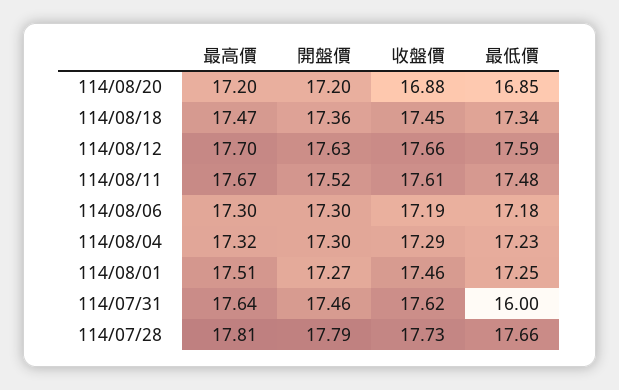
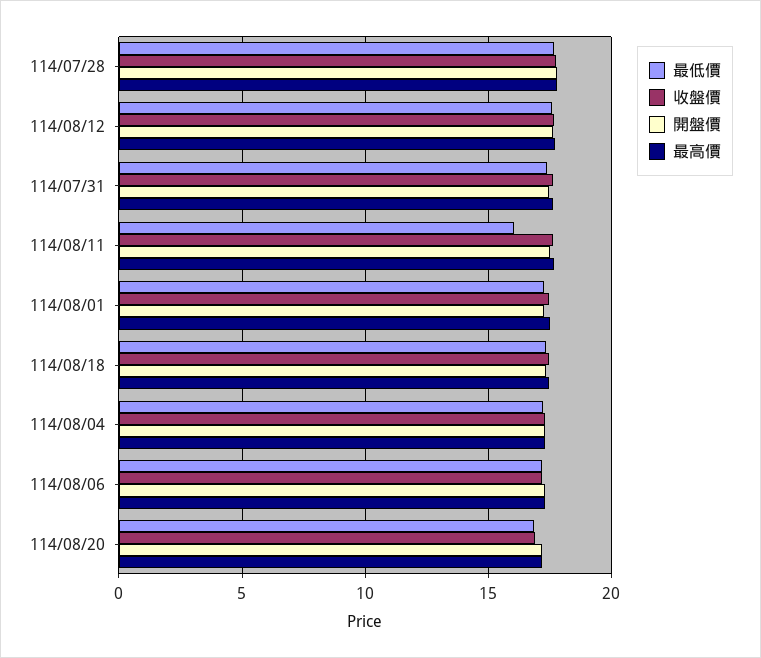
最低價, 114/08/11: 17.48 -> 16
最低價, 114/07/31: 16 -> 17.5

